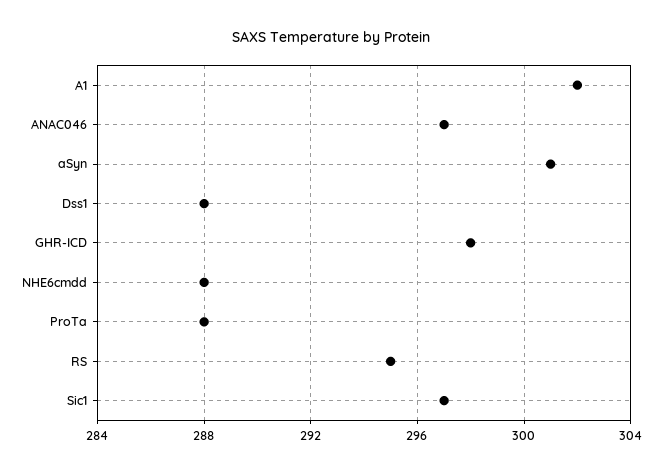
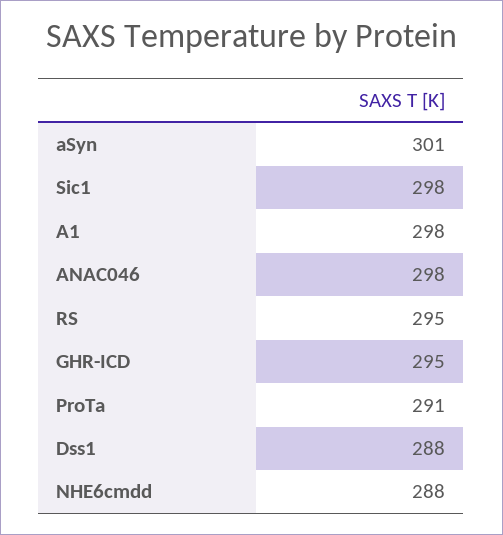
A1: 302 -> 298
ANAC046: 297 -> 298
GHR-ICD: 298 -> 295
ProTa: 288 -> 291
Sic1: 297 -> 298

